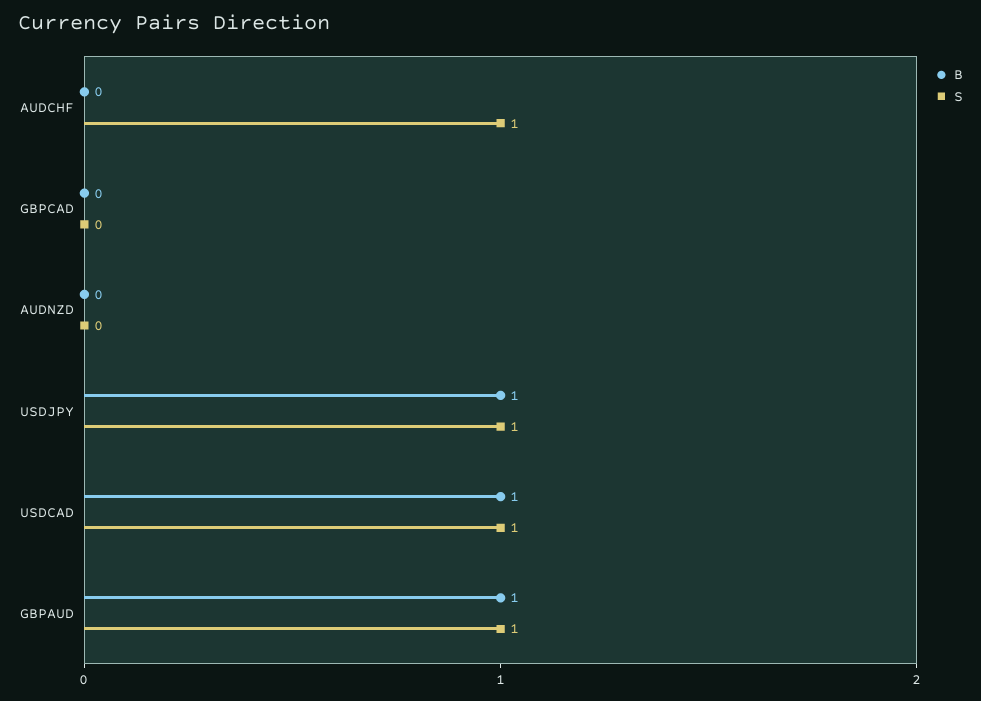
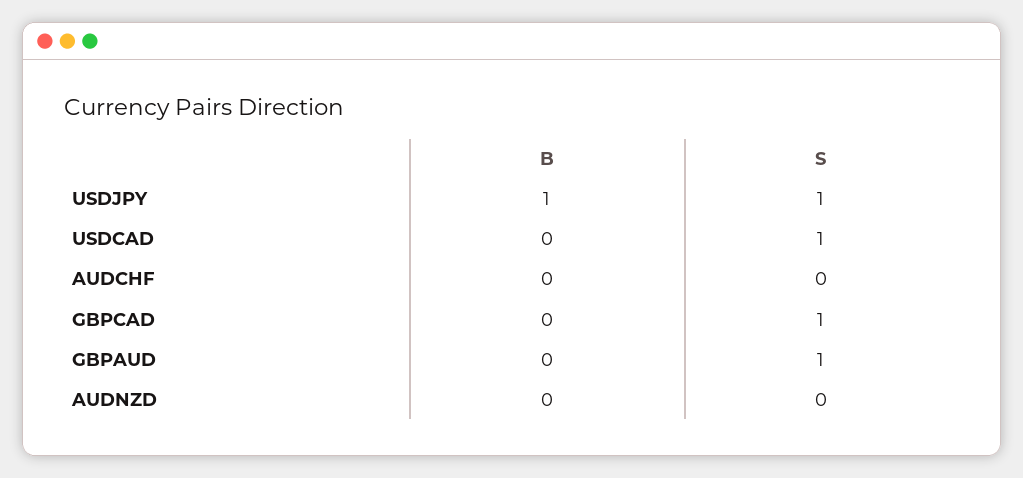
S, AUDCHF: 1 -> 0
S, GBPCAD: 0 -> 1
B, USDCAD: 1 -> 0
B, GBPAUD: 1 -> 0

